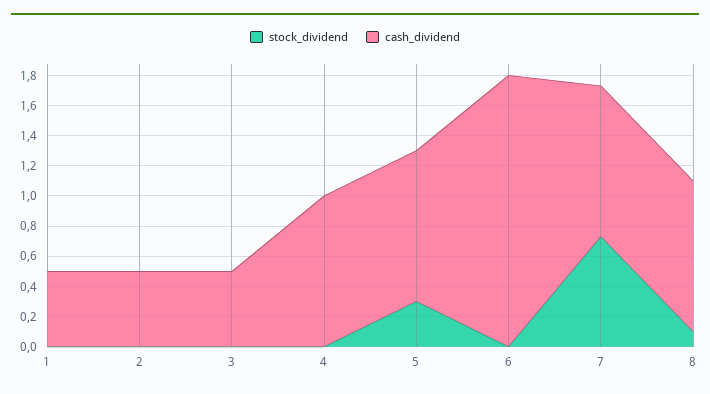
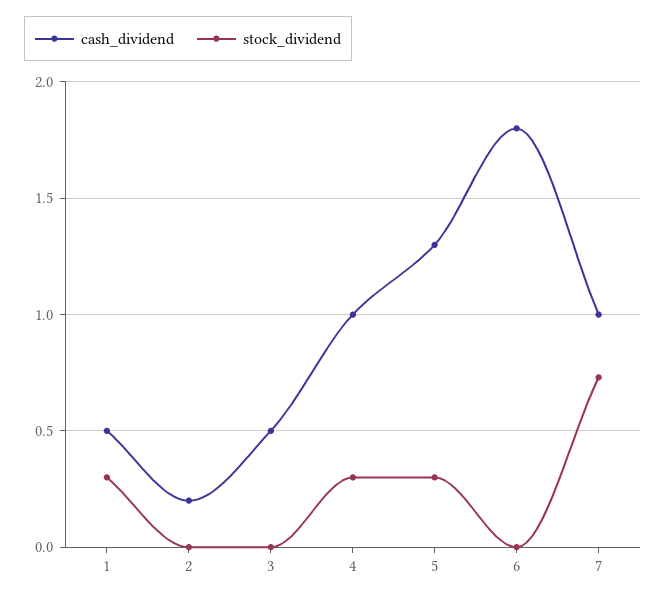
stock_dividend, 1: 0 -> 0.3
cash_dividend, 2: 0.5 -> 0.2
stock_dividend, 4: 0 -> 0.3
cash_dividend, 5: 1 -> 1.3
stock_dividend, 8: 0.1 -> none
cash_dividend, 8: 1 -> none

